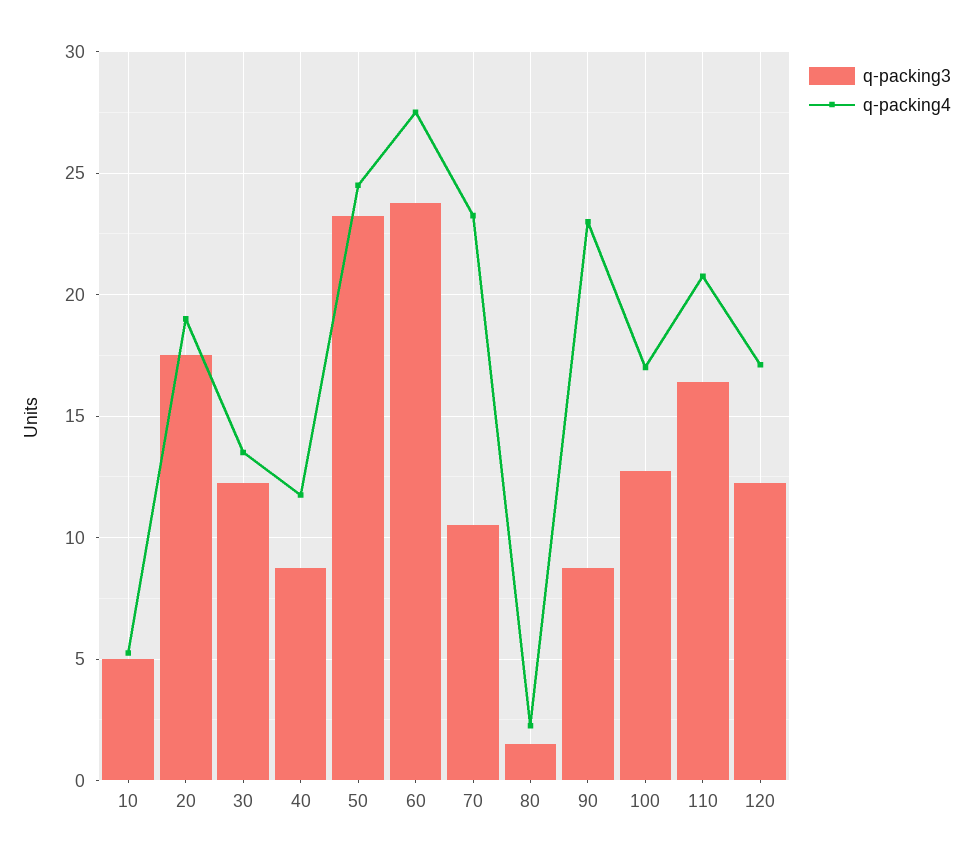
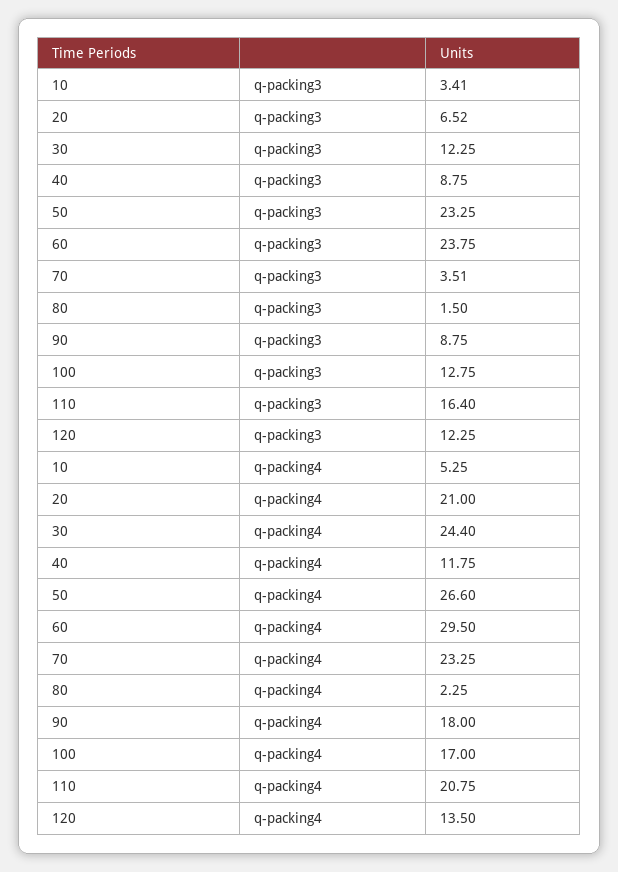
q-packing3, 10: 5 -> 3.41
q-packing3, 20: 17.5 -> 6.52
q-packing4, 20: 19 -> 21
q-packing4, 30: 13.5 -> 24.4
q-packing4, 50: 24.5 -> 26.6
q-packing4, 60: 27.5 -> 29.5
q-packing3, 70: 10.5 -> 3.51
q-packing4, 90: 23 -> 18
q-packing4, 120: 17 -> 13.5

